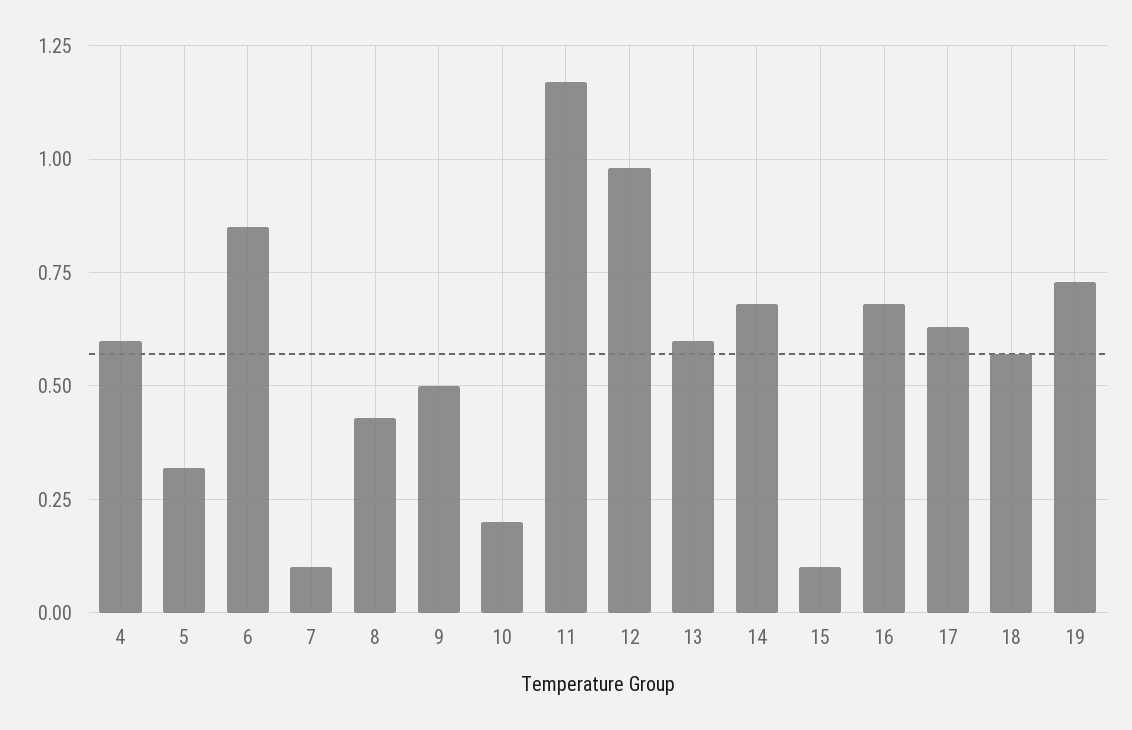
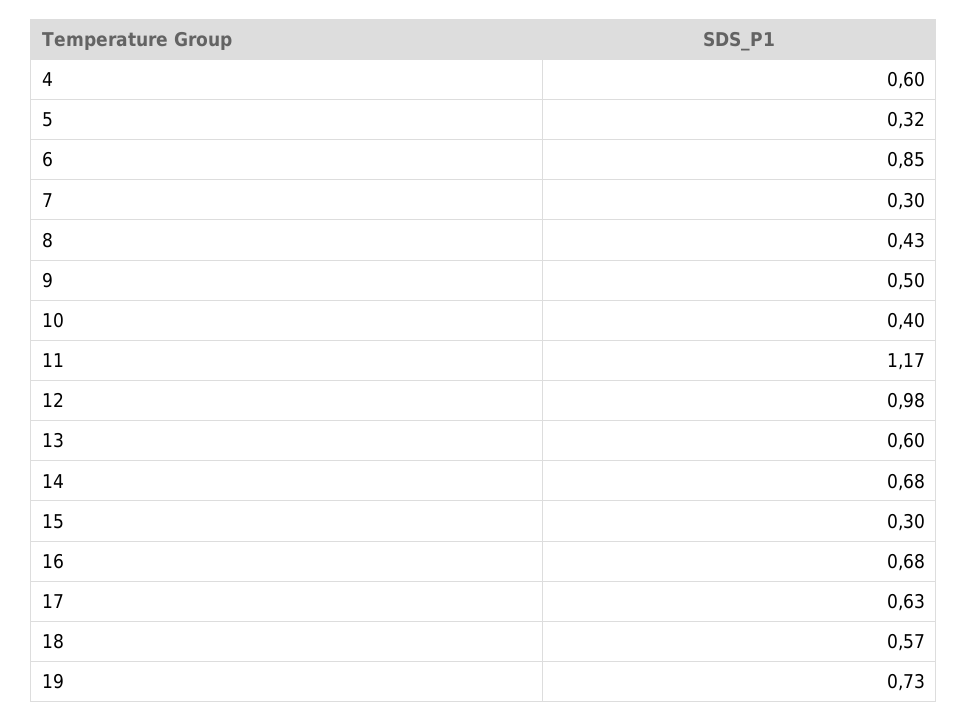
7: 0.1 -> 0.3
10: 0.2 -> 0.4
15: 0.1 -> 0.3

